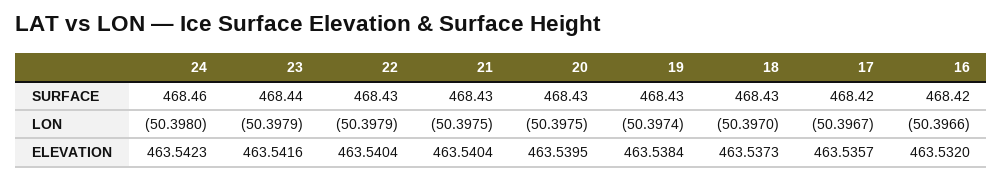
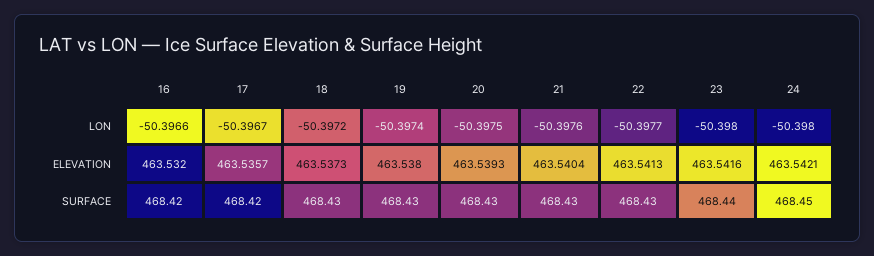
24, SURFACE: 468.46 -> 468.45
23, LON: -50.3979 -> -50.398
22, LON: -50.3979 -> -50.3977
21, LON: -50.3975 -> -50.3976
18, LON: -50.397 -> -50.3972
24, ELEVATION: 463.5423 -> 463.5421
22, ELEVATION: 463.5404 -> 463.5413
20, ELEVATION: 463.5395 -> 463.5393
19, ELEVATION: 463.5384 -> 463.538

